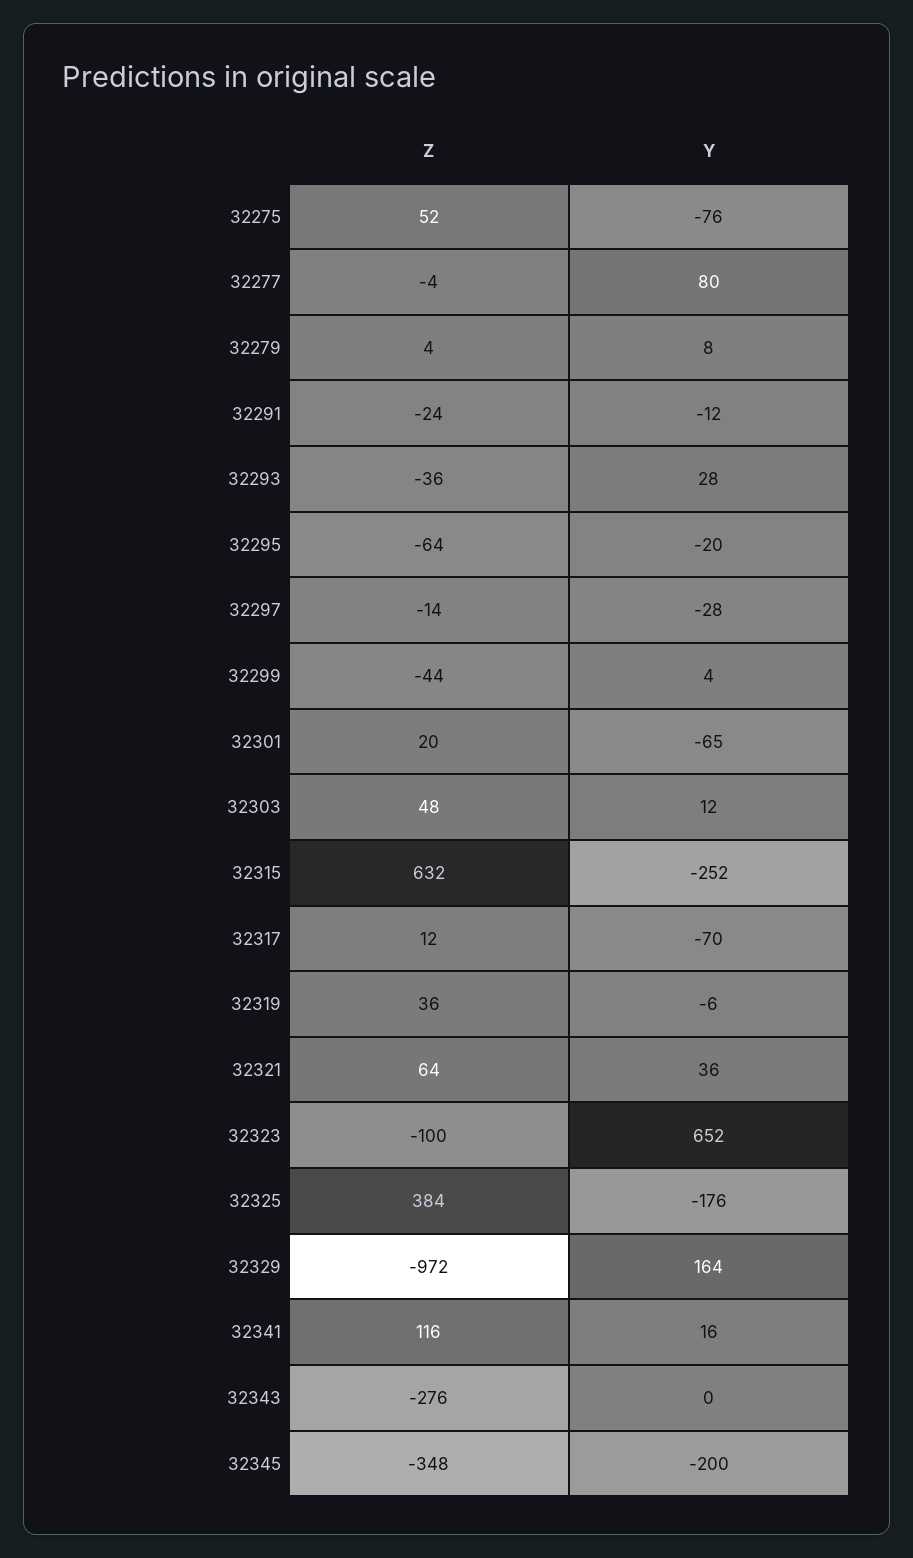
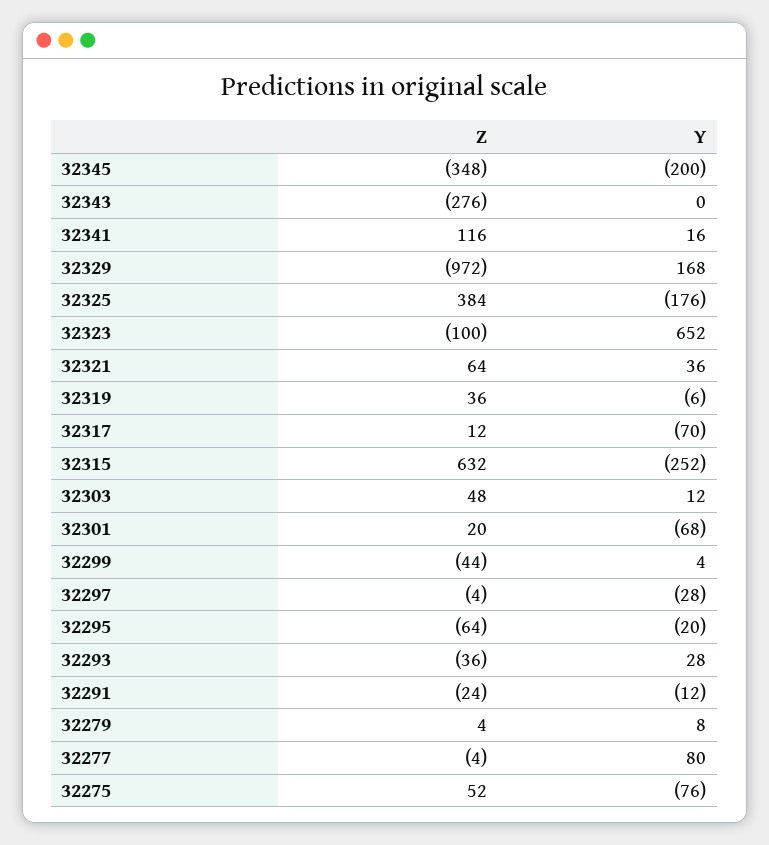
Z, 32297: -14 -> -4
Y, 32301: -65 -> -68
Y, 32329: 164 -> 168

